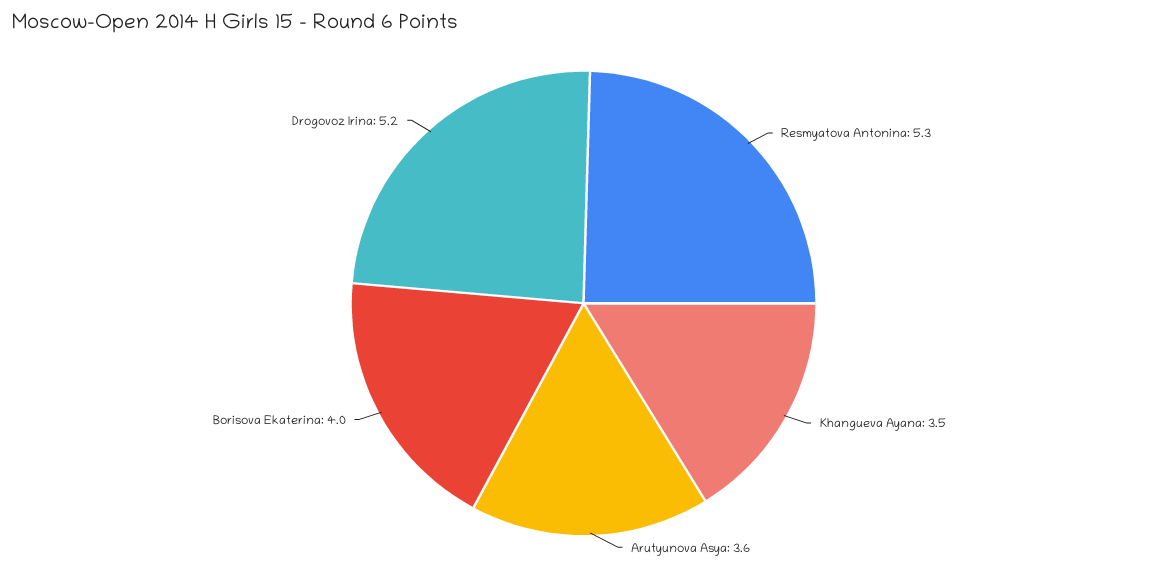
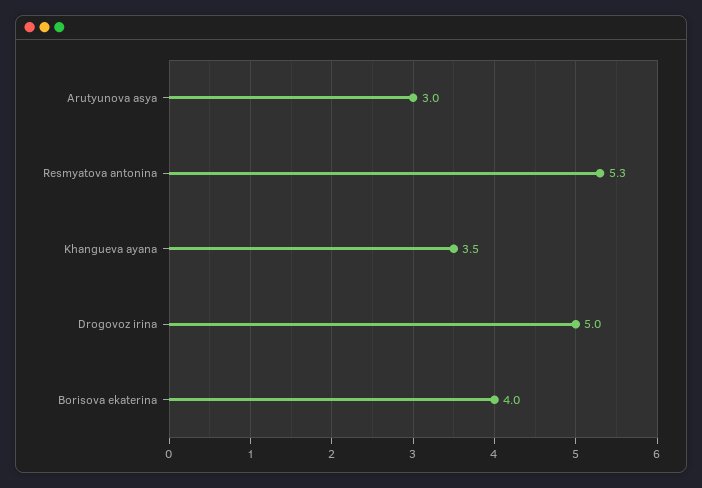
Arutyunova Asya: 3.6 -> 3
Drogovoz Irina: 5.2 -> 5

